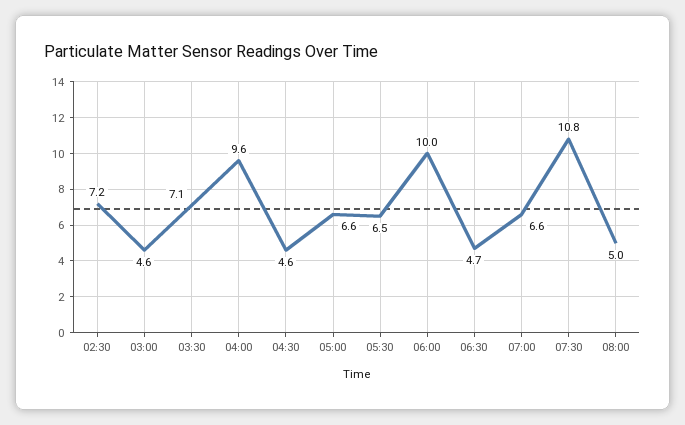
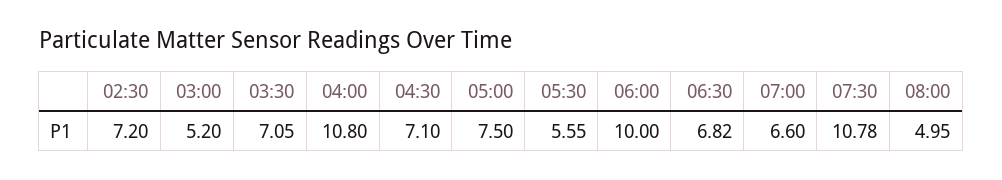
03:00: 4.6 -> 5.2
04:00: 9.6 -> 10.8
04:30: 4.6 -> 7.1
05:00: 6.6 -> 7.5
05:30: 6.5 -> 5.55
06:30: 4.7 -> 6.82

